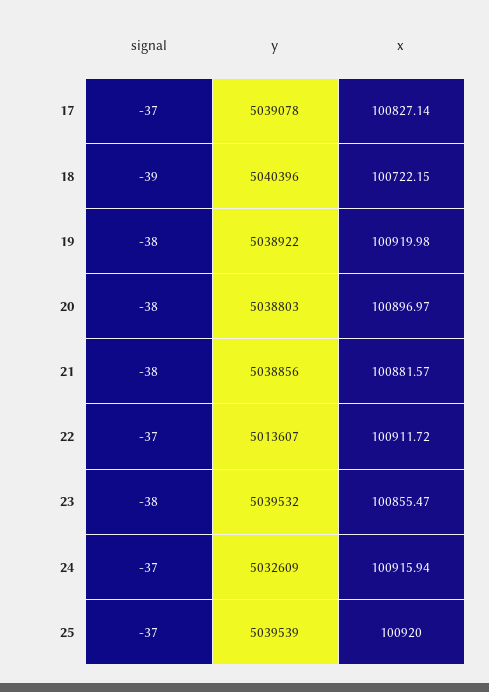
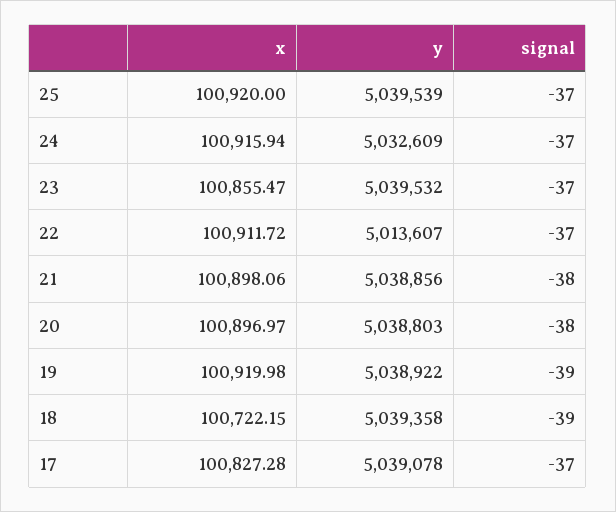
x, 17: 100827.14 -> 100827.28
y, 18: 5040396 -> 5039358
signal, 19: -38 -> -39
x, 21: 100881.57 -> 100898.06
signal, 23: -38 -> -37

